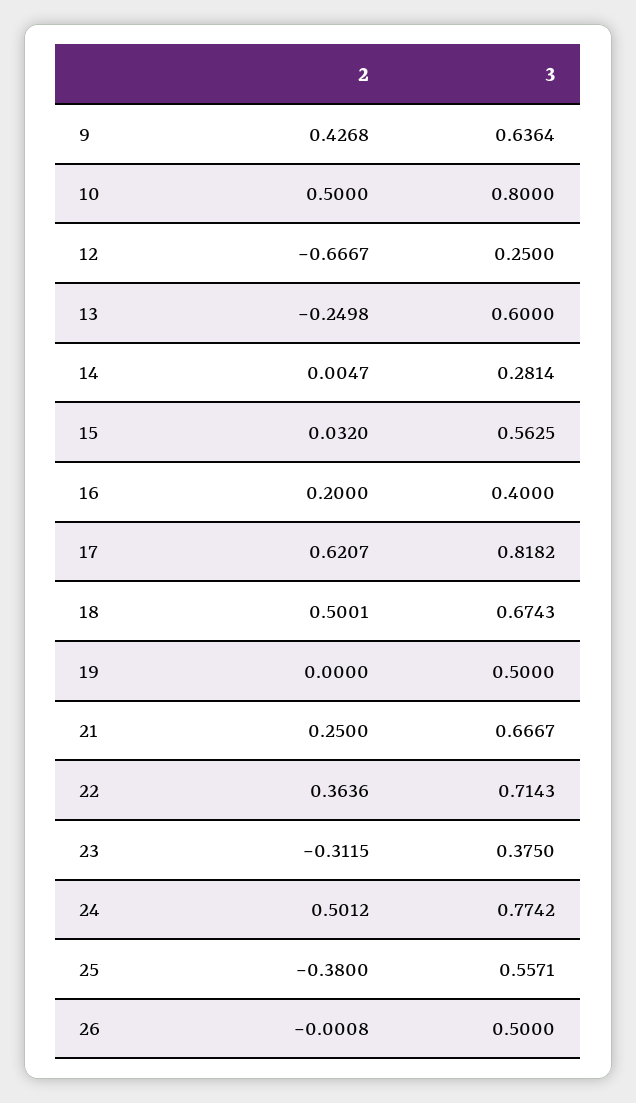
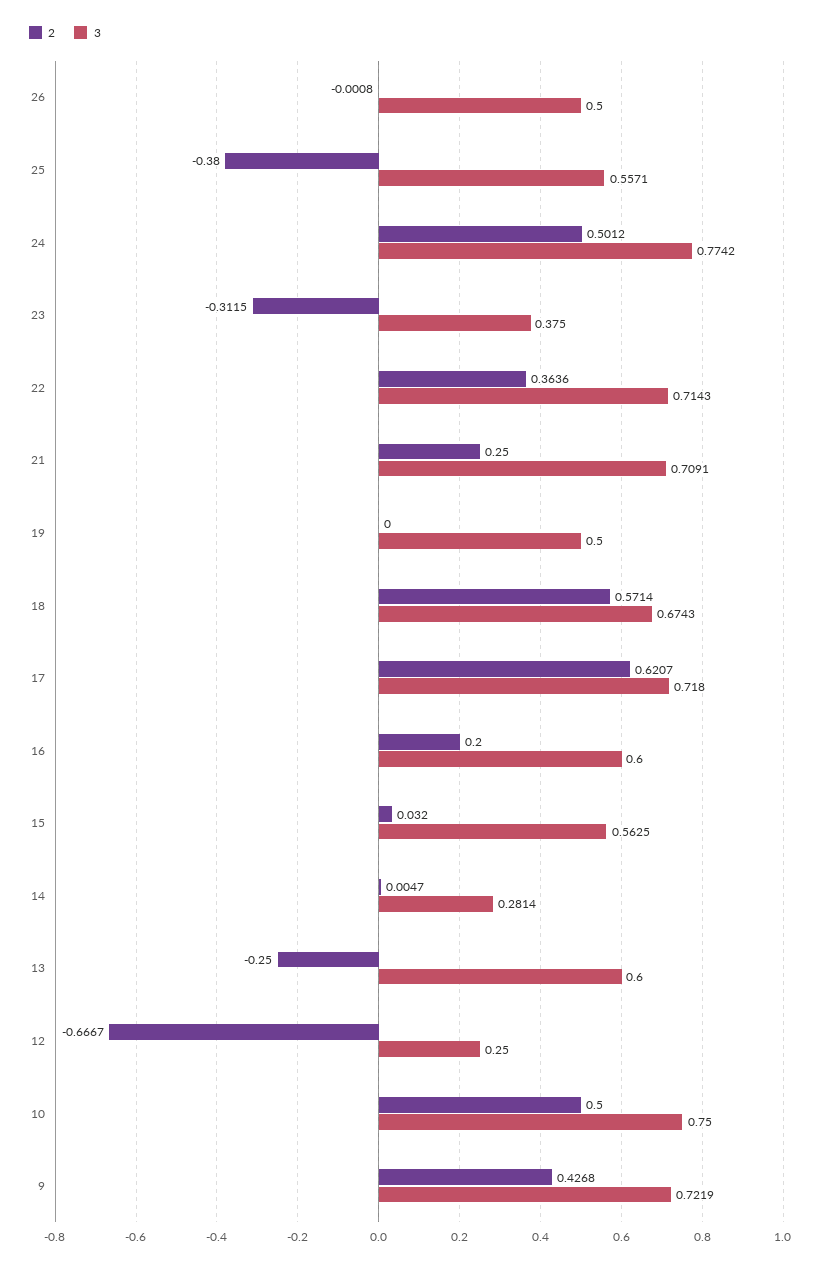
3, 9: 0.6364 -> 0.7219
3, 10: 0.8 -> 0.75
2, 13: -0.2498 -> -0.25
3, 16: 0.4 -> 0.6
3, 17: 0.8182 -> 0.718
2, 18: 0.5001 -> 0.5714
3, 21: 0.6667 -> 0.7091

